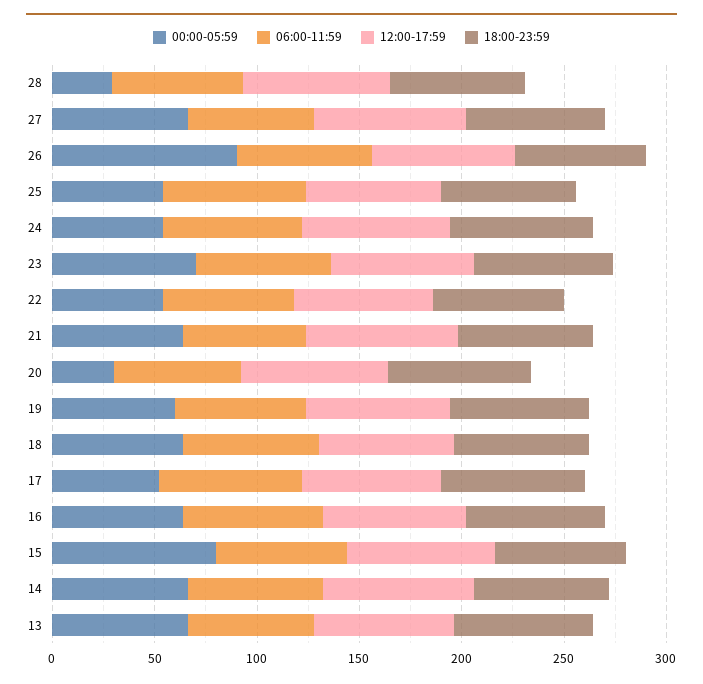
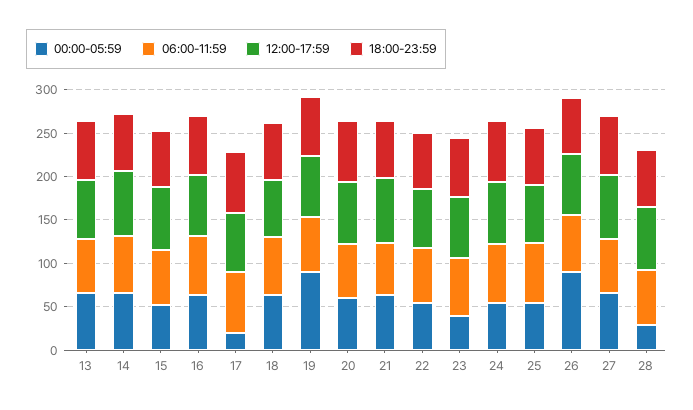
00:00-05:59, 23: 70 -> 40
00:00-05:59, 20: 30 -> 60
00:00-05:59, 19: 60 -> 90
00:00-05:59, 17: 50 -> 20
00:00-05:59, 15: 80 -> 50

